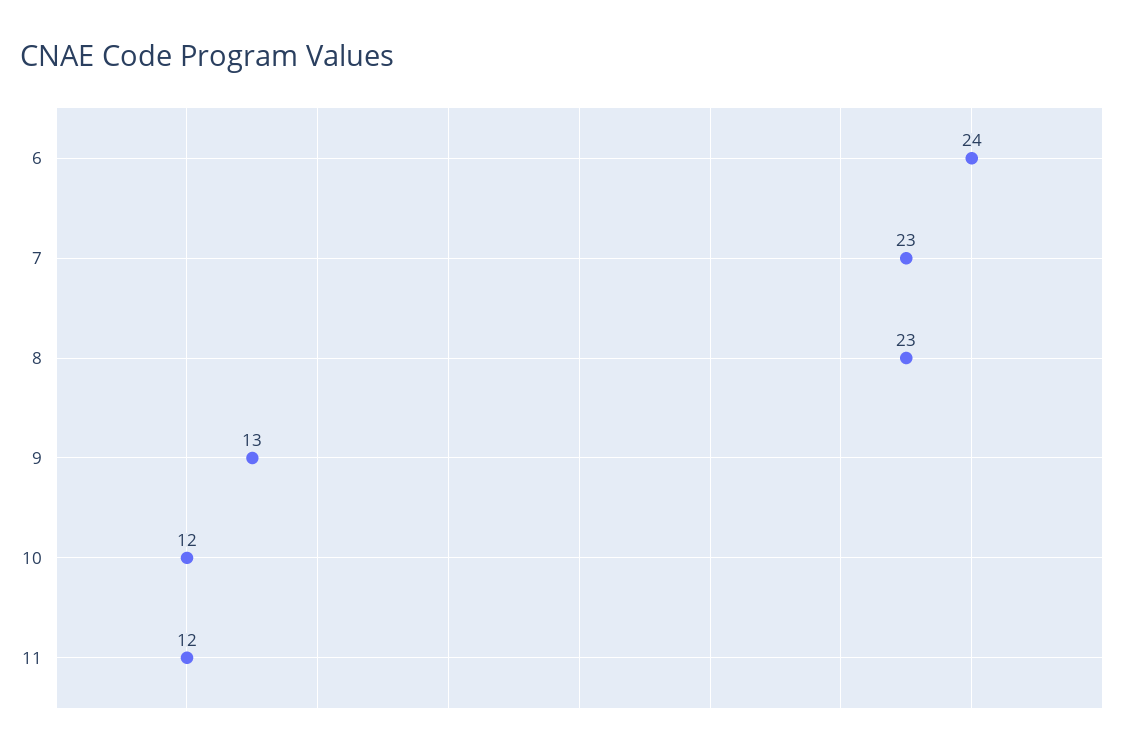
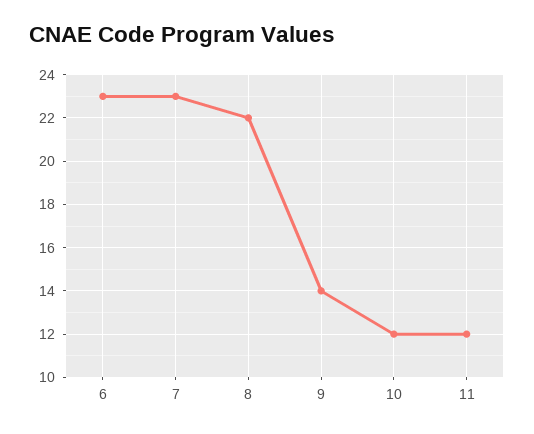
6: 24 -> 23
8: 23 -> 22
9: 13 -> 14

